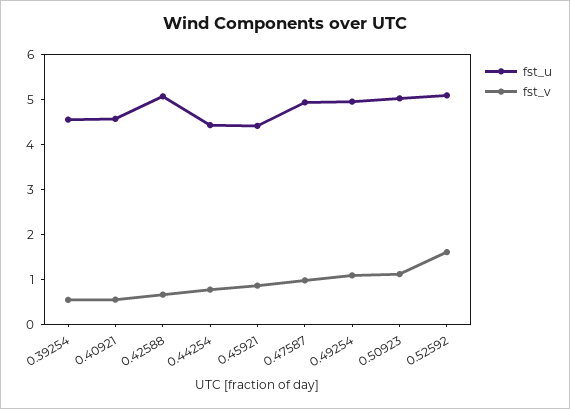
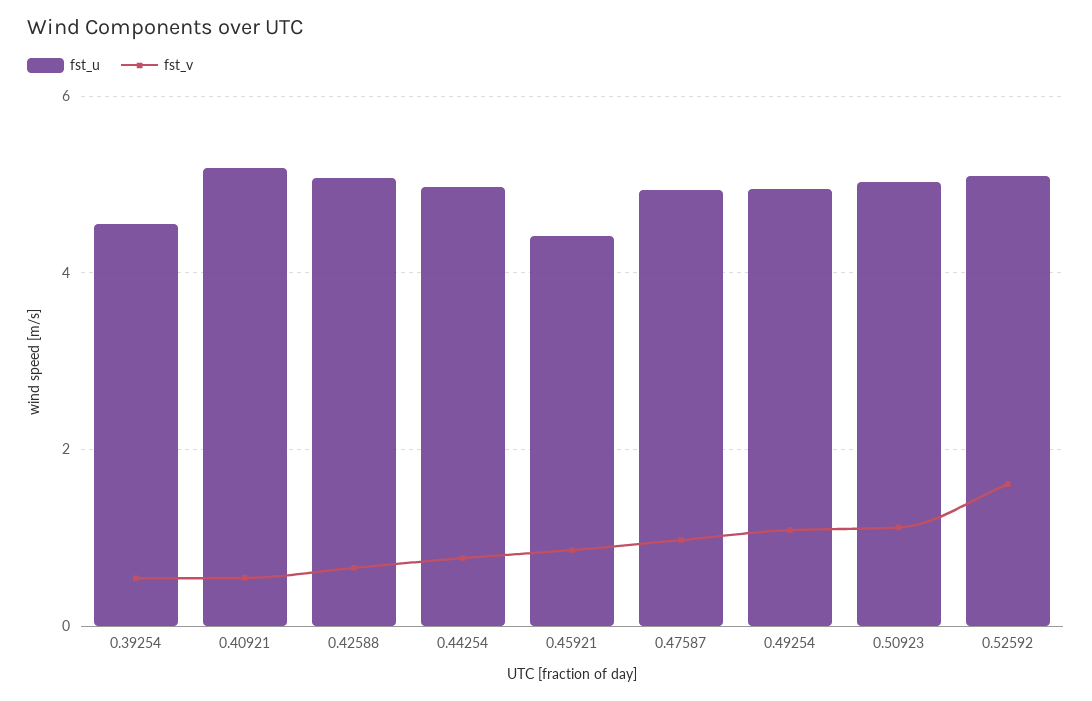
fst_u, 0.40921: 4.6 -> 5.2
fst_u, 0.44254: 4.4 -> 5

